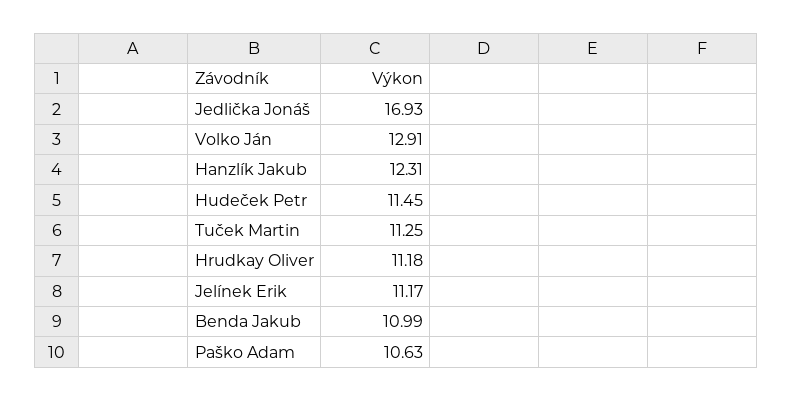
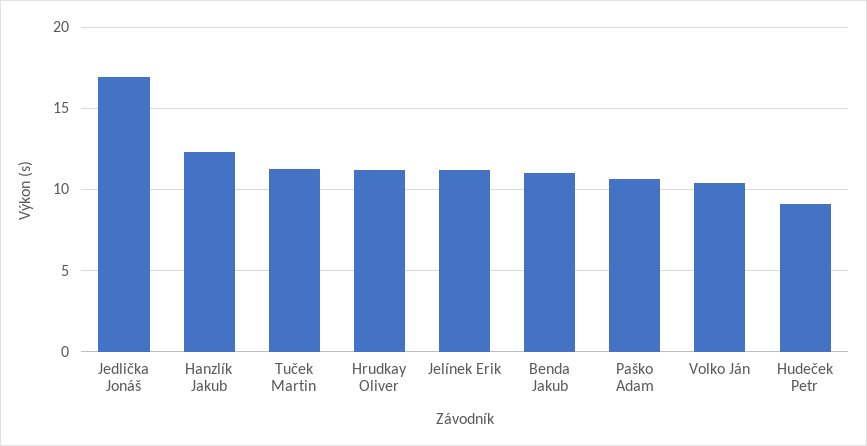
Volko Ján: 12.91 -> 10.5
Hudeček Petr: 11.45 -> 9

